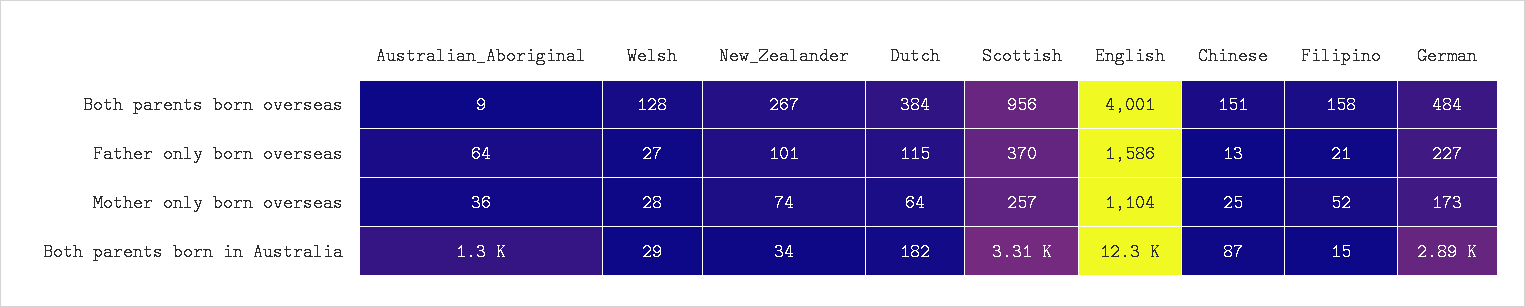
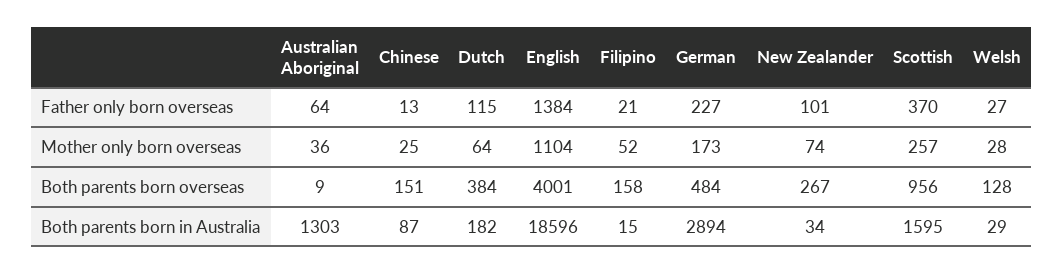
English, Father only born overseas: 1586 -> 1384
Scottish, Both parents born in Australia: 3310 -> 1595
English, Both parents born in Australia: 12300 -> 18596

